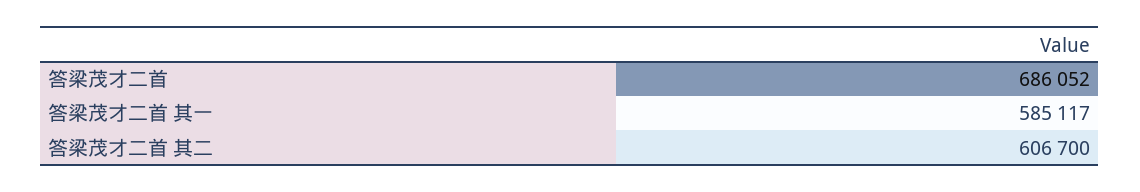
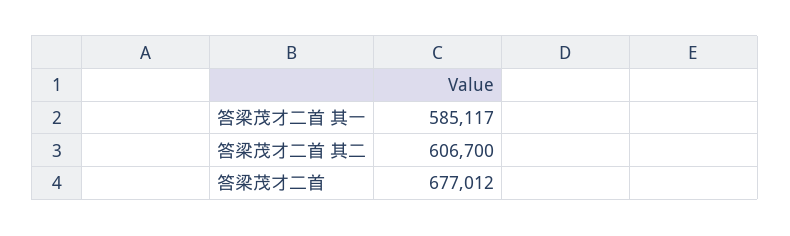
答梁茂才二首: 686052 -> 677012

